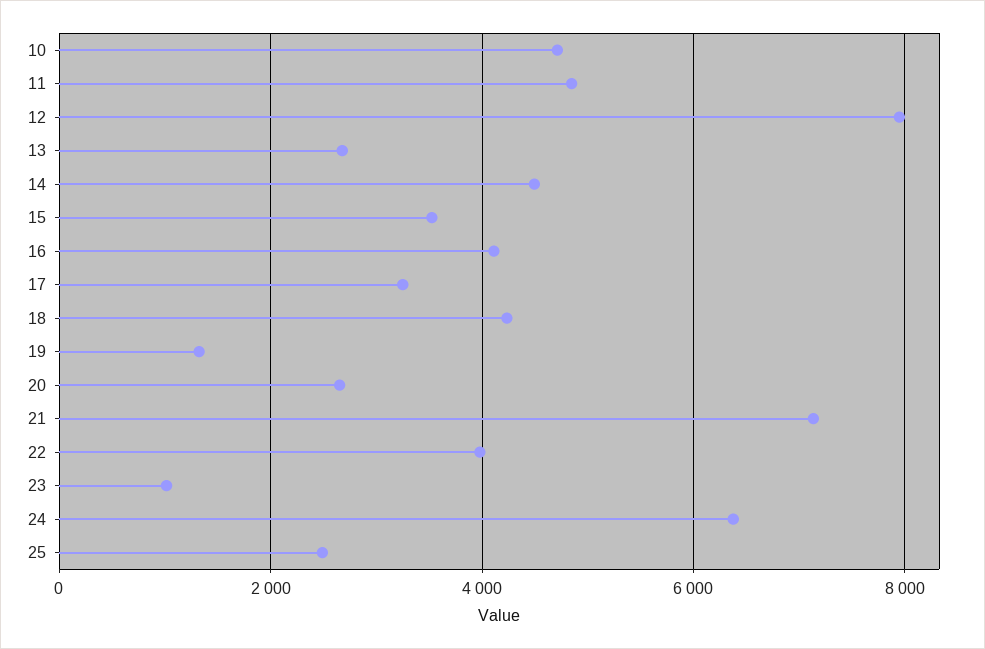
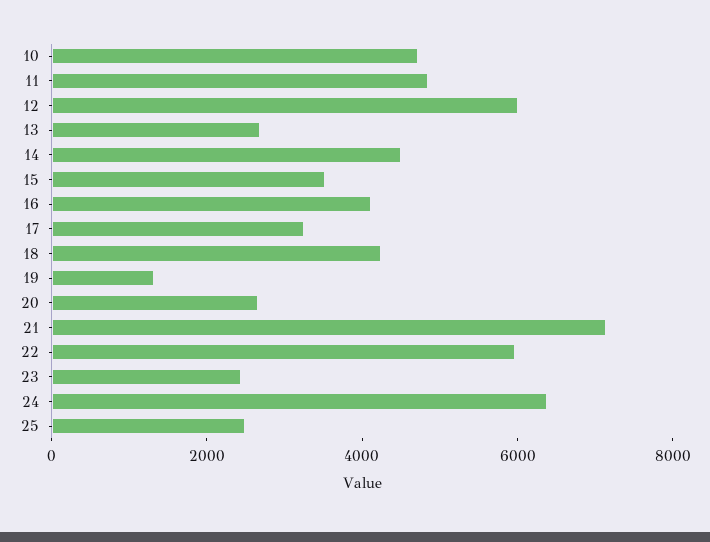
12: 8000 -> 6000
22: 4000 -> 6000
23: 1000 -> 2500

